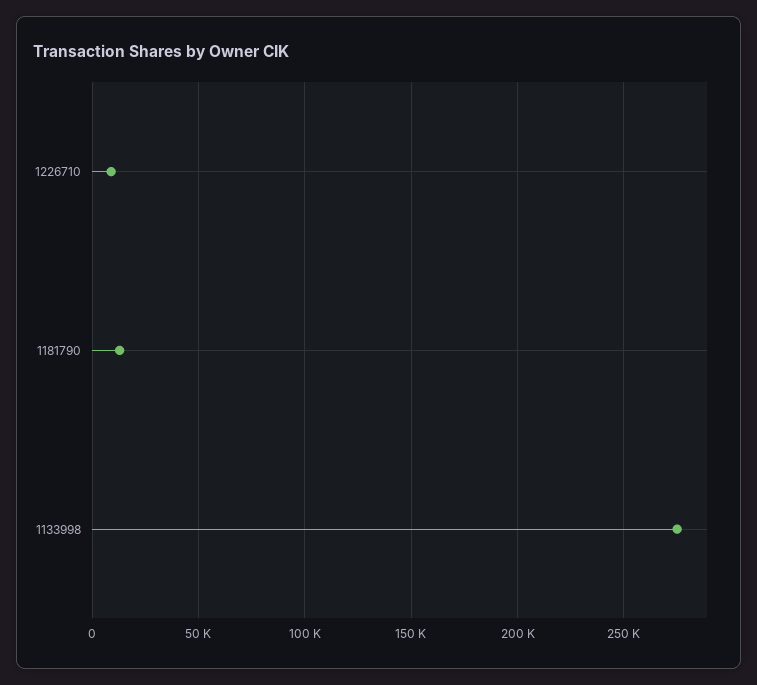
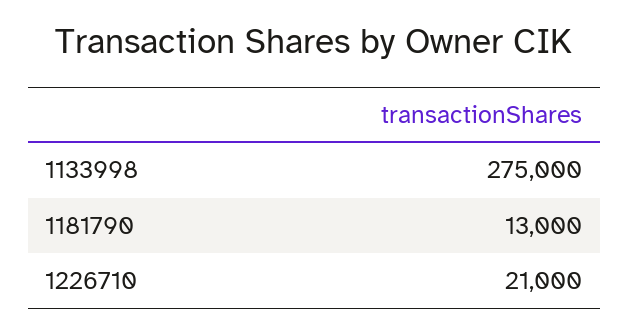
1226710: 10000 -> 21000

